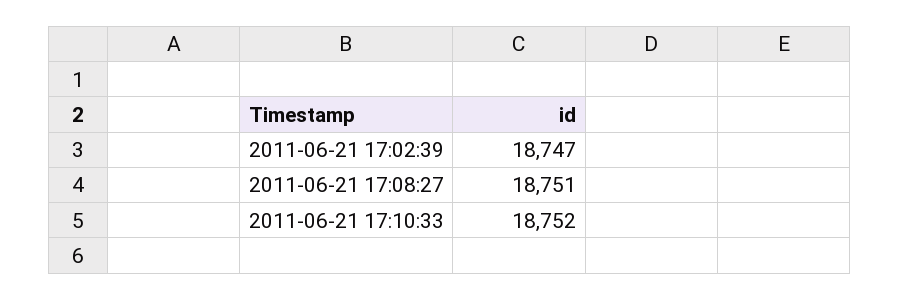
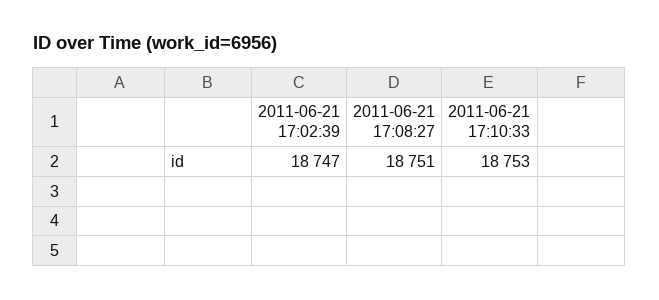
2011-06-21 17:10:33: 18752 -> 18753

